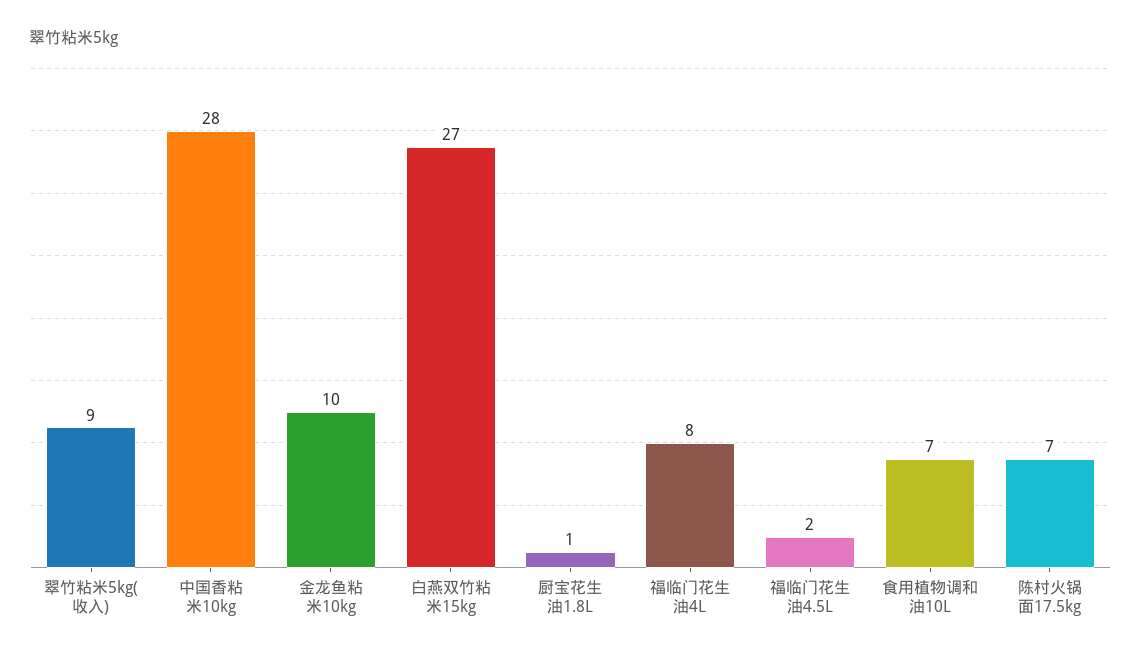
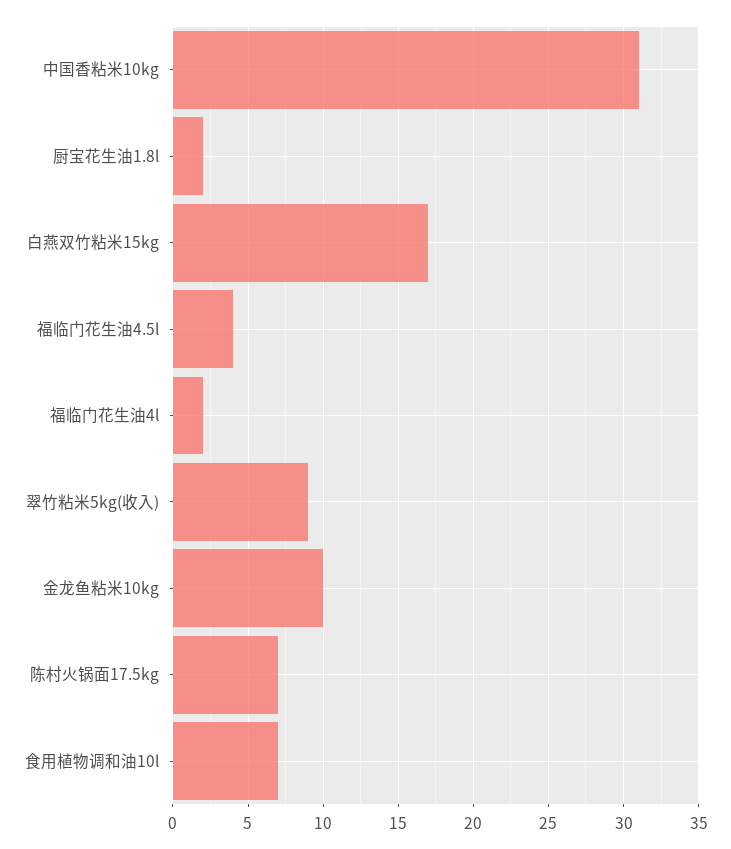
中国香粘米10kg: 28 -> 31
白燕双竹粘米15kg: 27 -> 17
厨宝花生油1.8L: 1 -> 2
福临门花生油4L: 8 -> 2
福临门花生油4.5L: 2 -> 4

